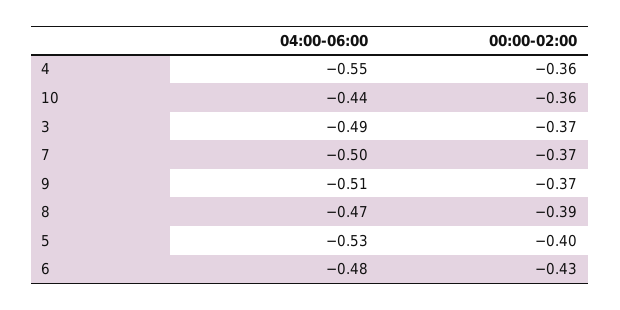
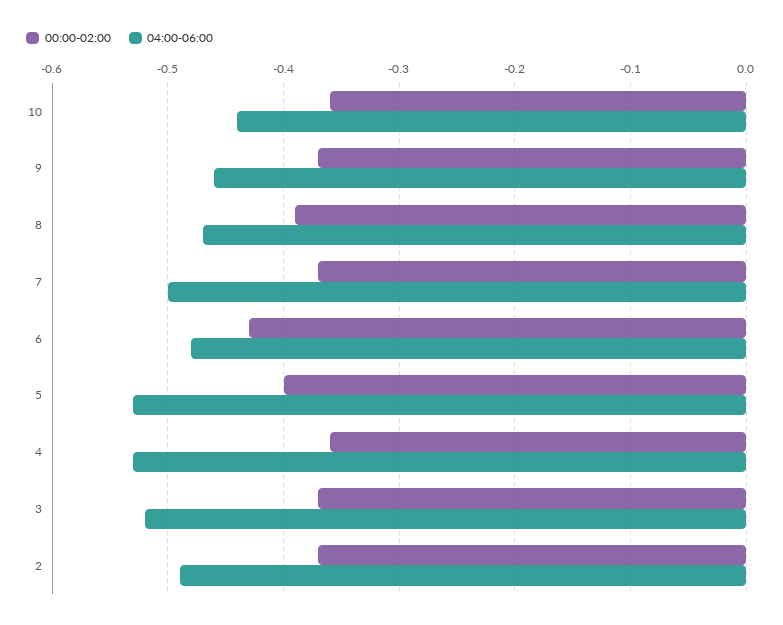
04:00-06:00, 4: -0.55 -> -0.53
04:00-06:00, 3: -0.49 -> -0.52
04:00-06:00, 9: -0.51 -> -0.46
00:00-02:00, 2: none -> -0.37
04:00-06:00, 2: none -> -0.49

